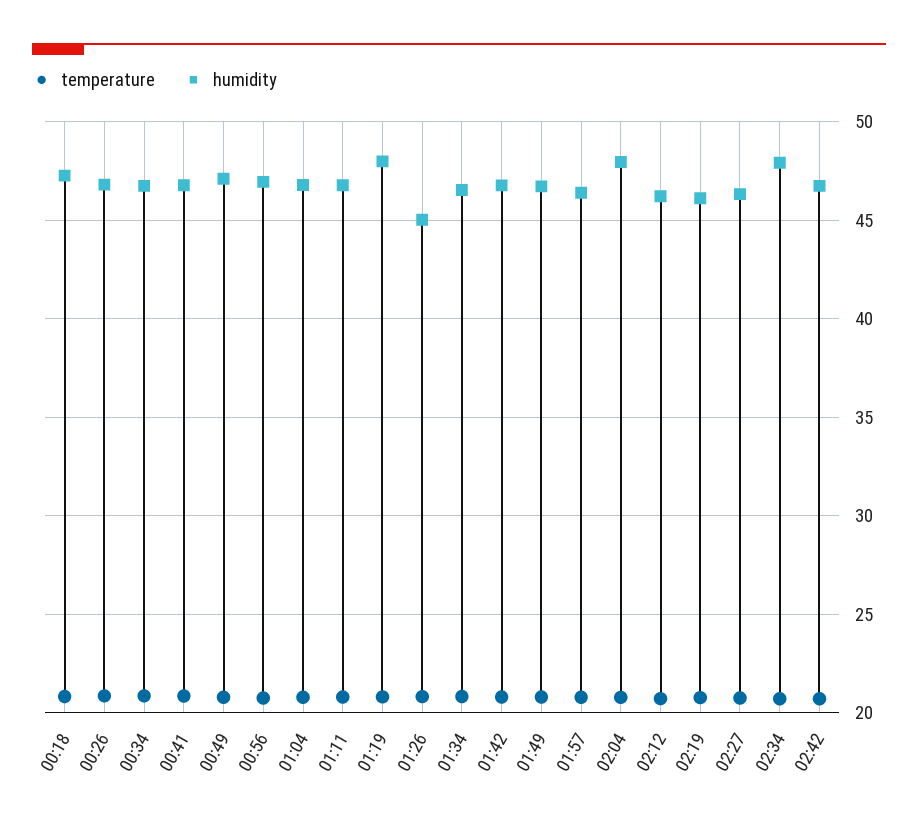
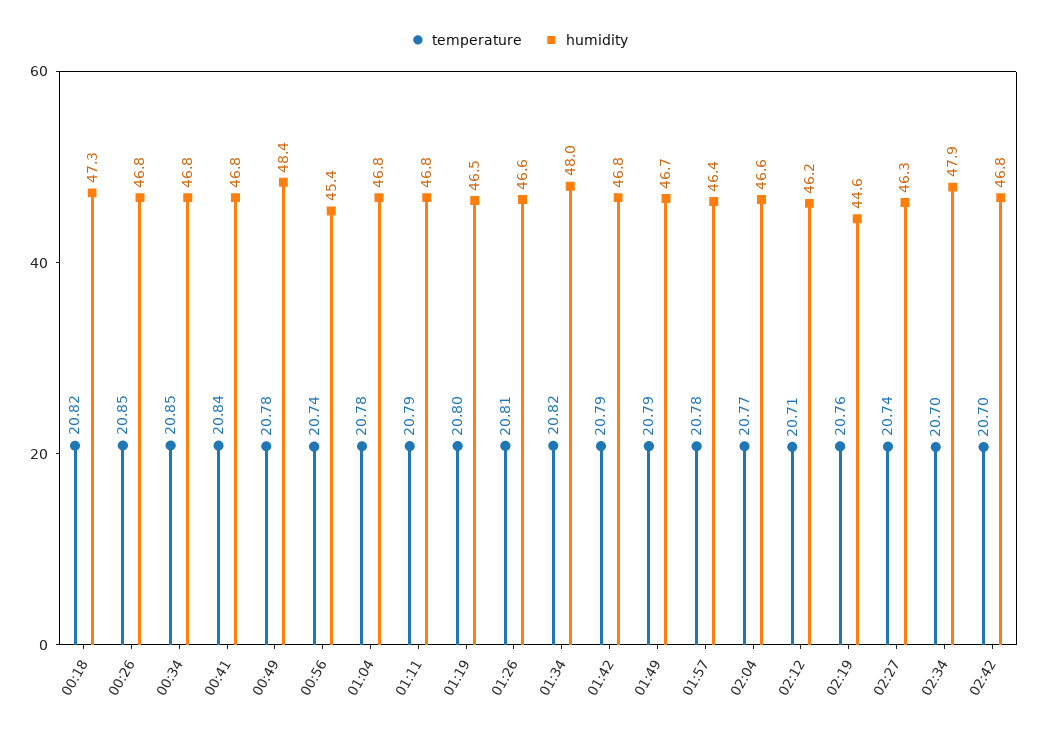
humidity, 00:49: 47 -> 48.4
humidity, 00:56: 47 -> 45.4
humidity, 01:19: 48 -> 46.5
humidity, 01:26: 45 -> 46.6
humidity, 01:34: 46.5 -> 48
humidity, 02:04: 48 -> 46.6
humidity, 02:19: 46 -> 44.6

